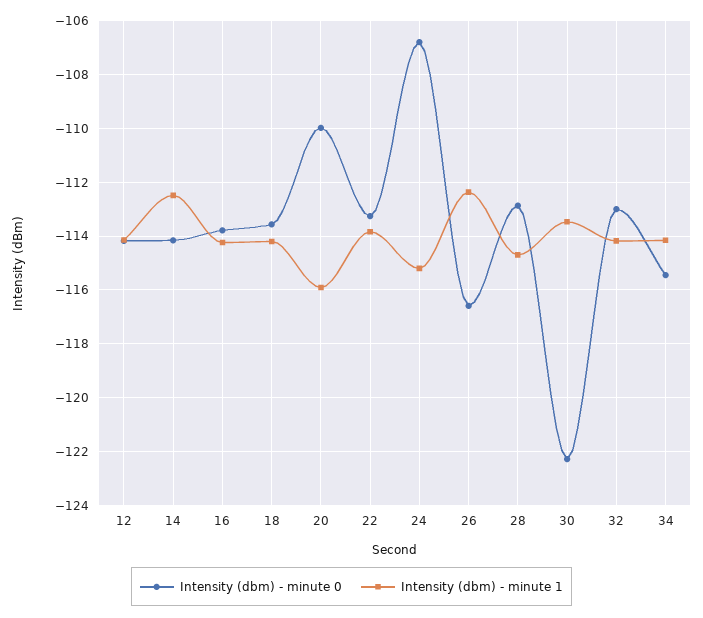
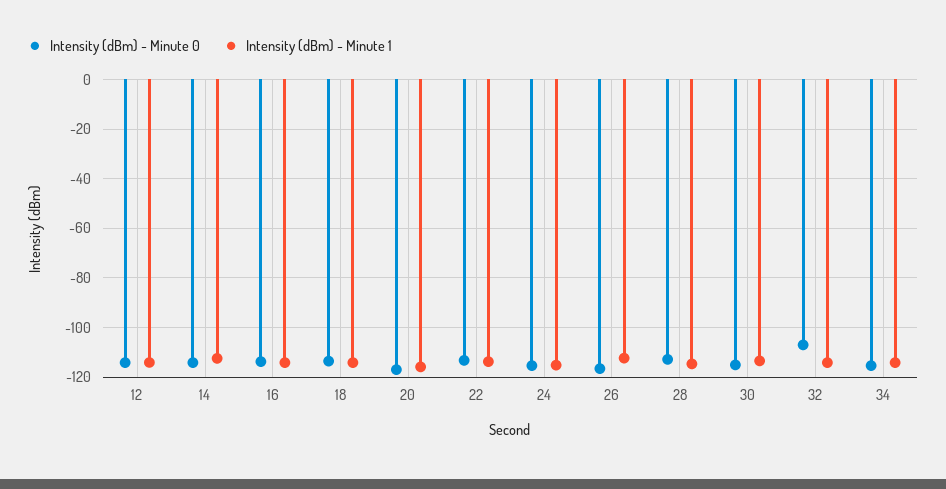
Intensity (dbm) - minute 0, 20: -110 -> -117.5
Intensity (dbm) - minute 0, 24: -106.75 -> -115
Intensity (dbm) - minute 0, 30: -122.25 -> -115
Intensity (dbm) - minute 0, 32: -113 -> -107.5

